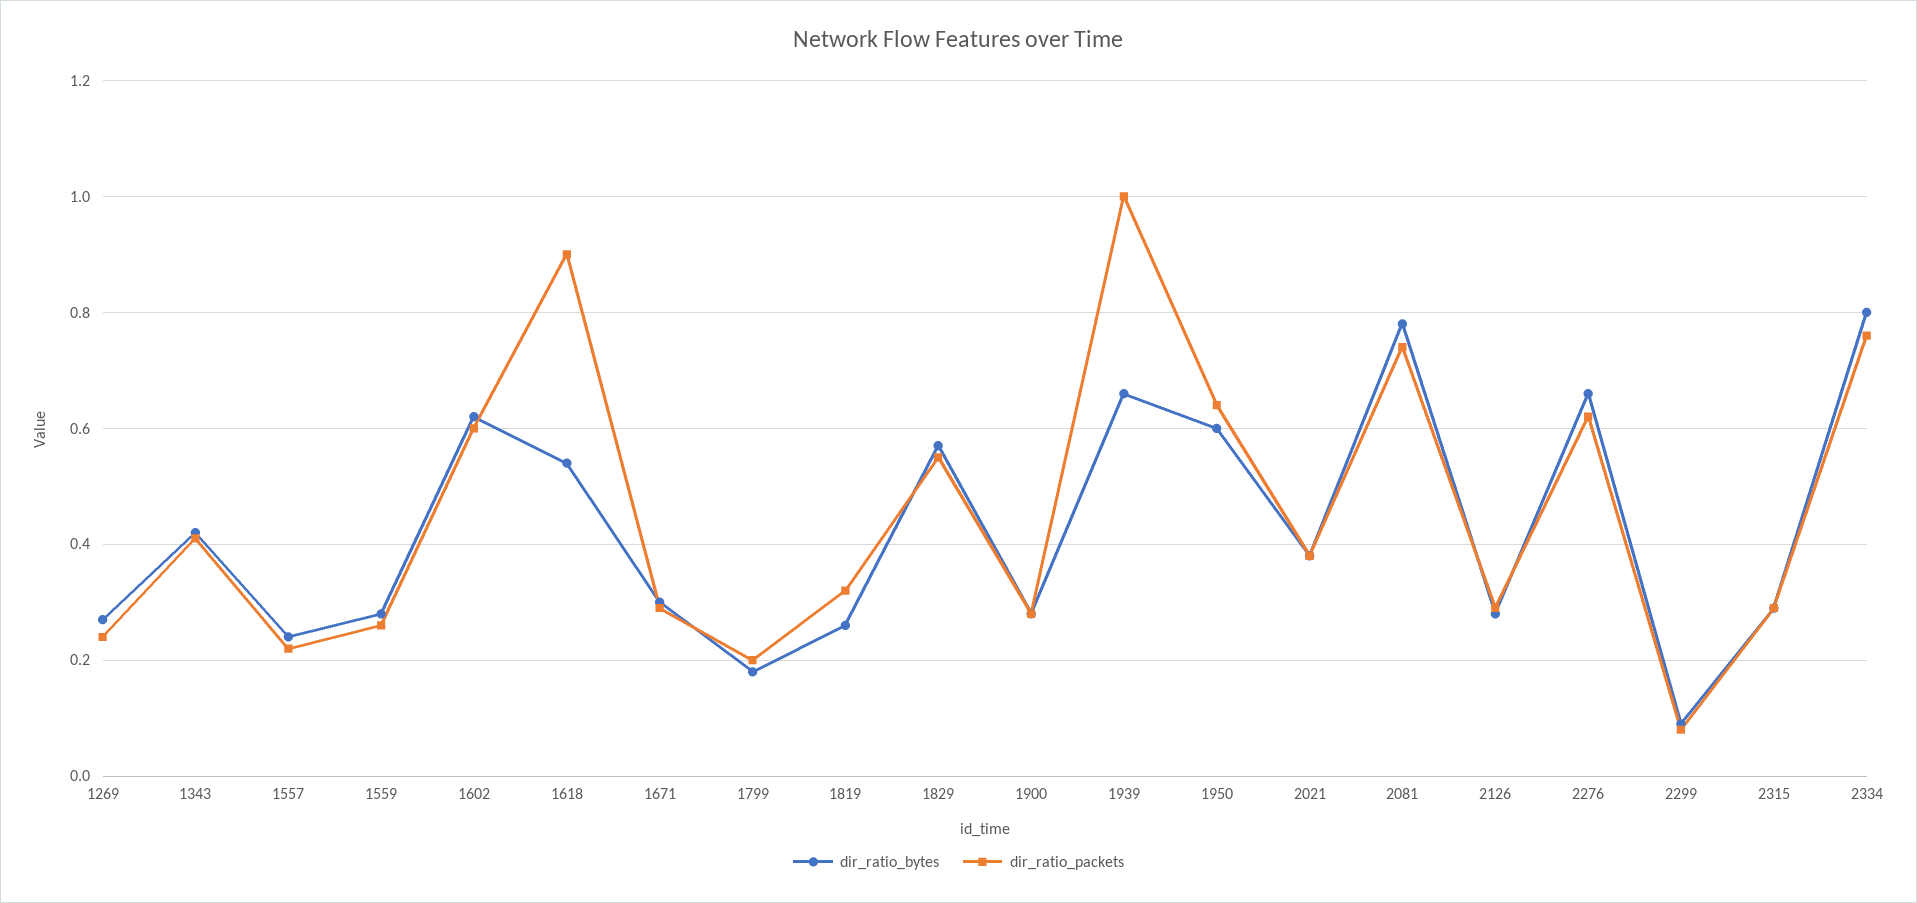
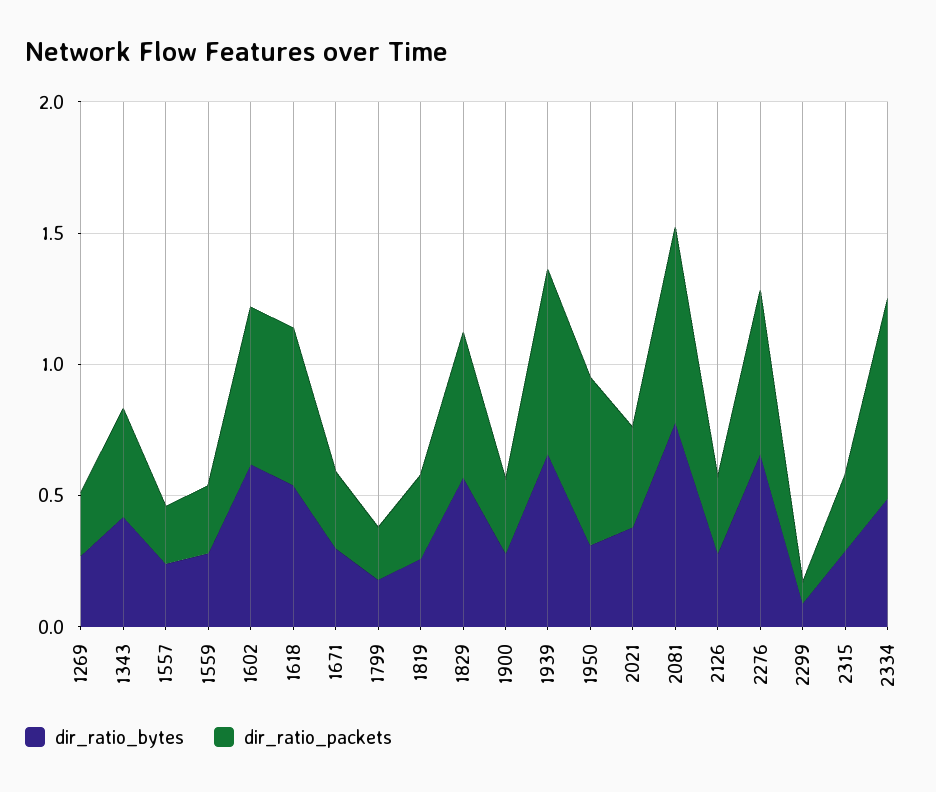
dir_ratio_packets, 1618: 0.9 -> 0.6
dir_ratio_packets, 1939: 1 -> 0.7
dir_ratio_bytes, 1950: 0.6 -> 0.3
dir_ratio_bytes, 2334: 0.8 -> 0.5

